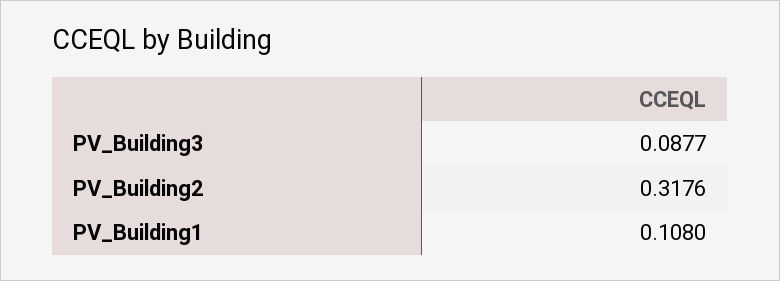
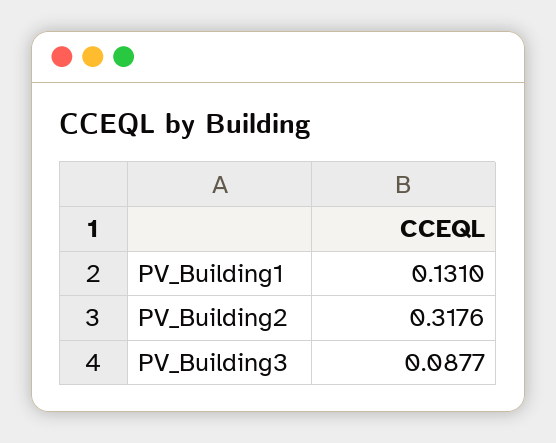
PV_Building1: 0.108 -> 0.131

